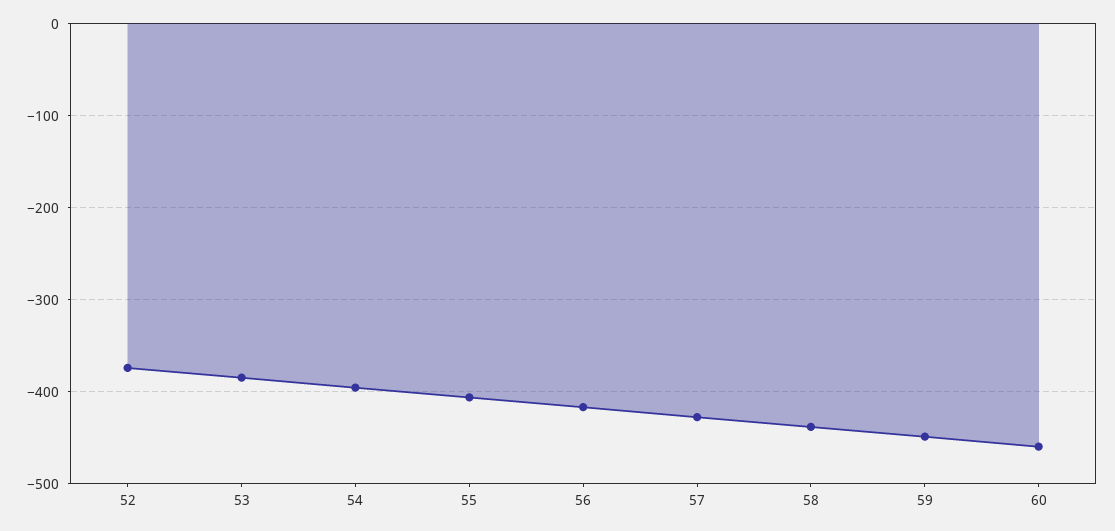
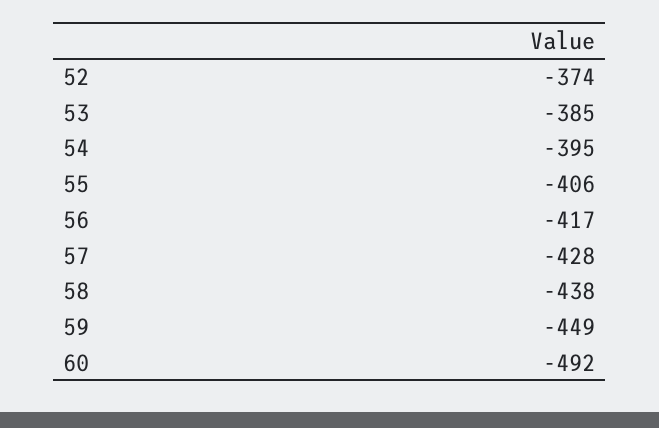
60: -460 -> -492

